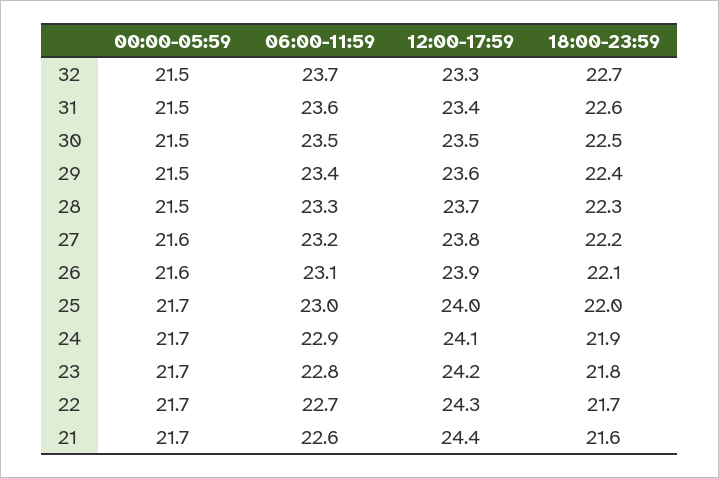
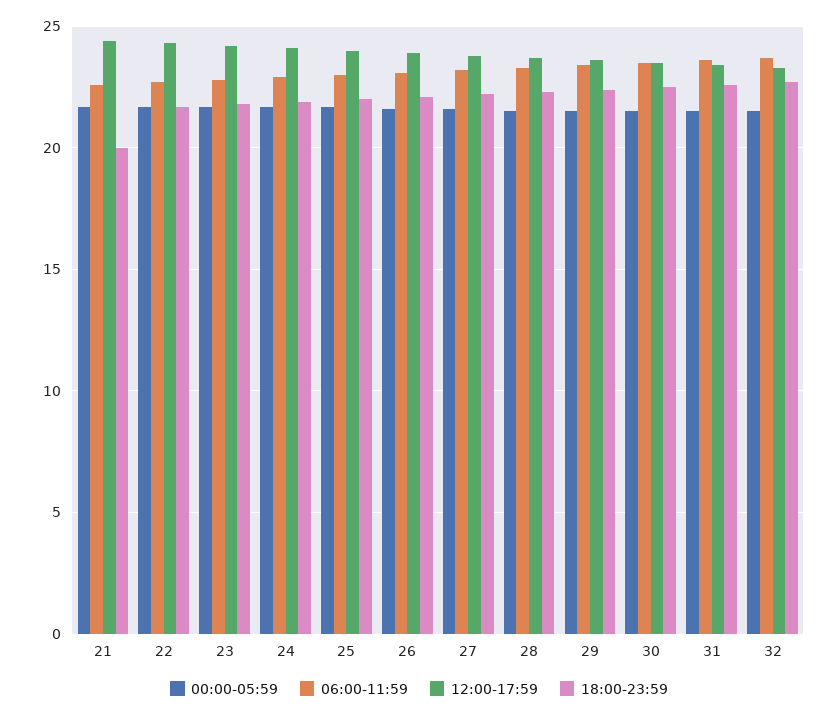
18:00-23:59, 21: 21.6 -> 20

